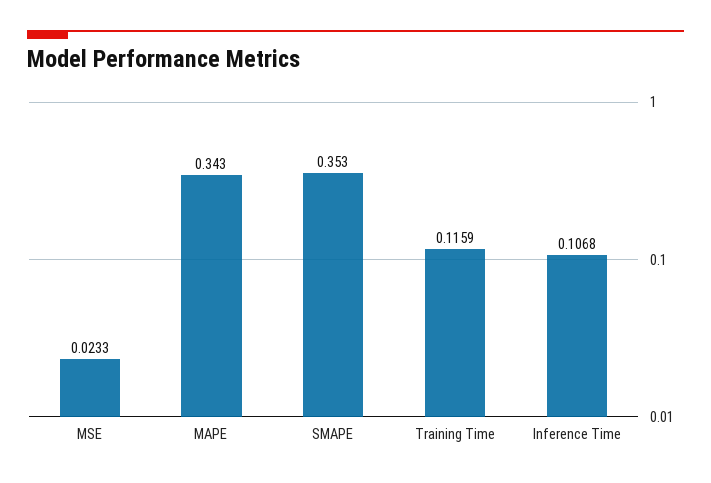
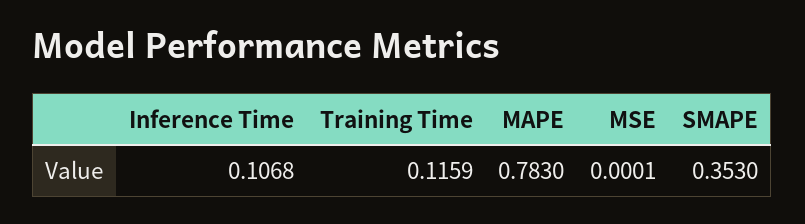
MSE: 0.0233 -> 0.0001
MAPE: 0.343 -> 0.783

